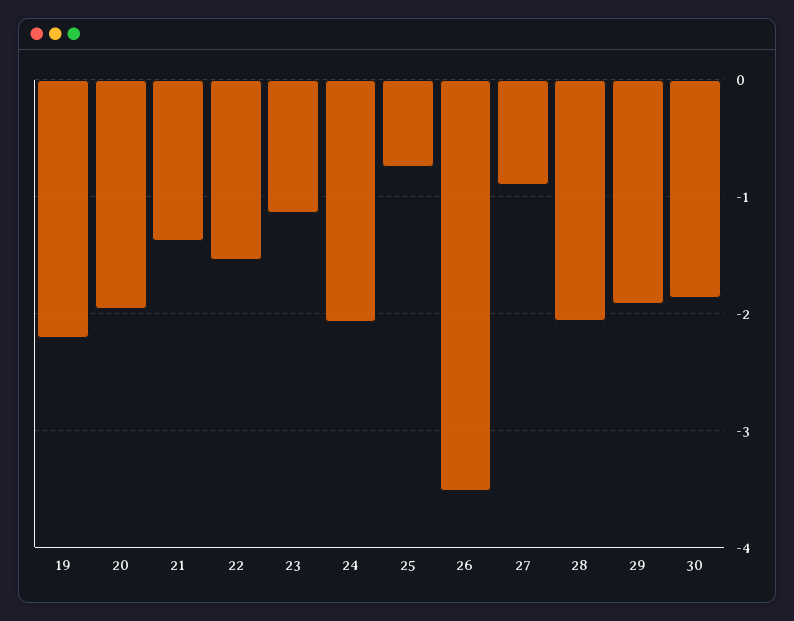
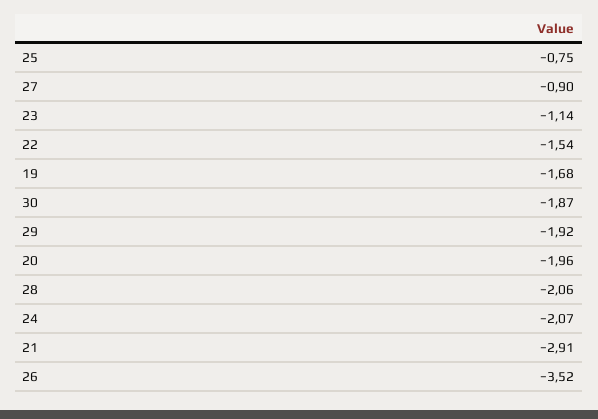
19: -2.2 -> -1.68
21: -1.4 -> -2.91

